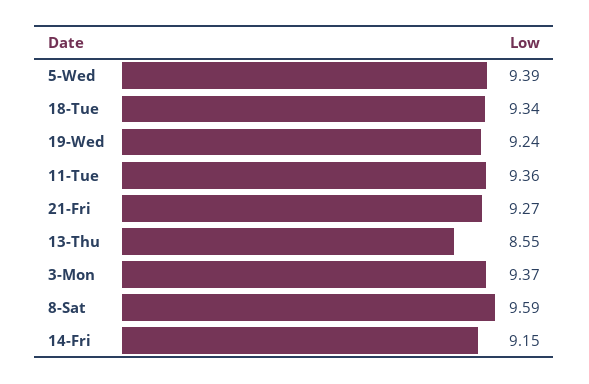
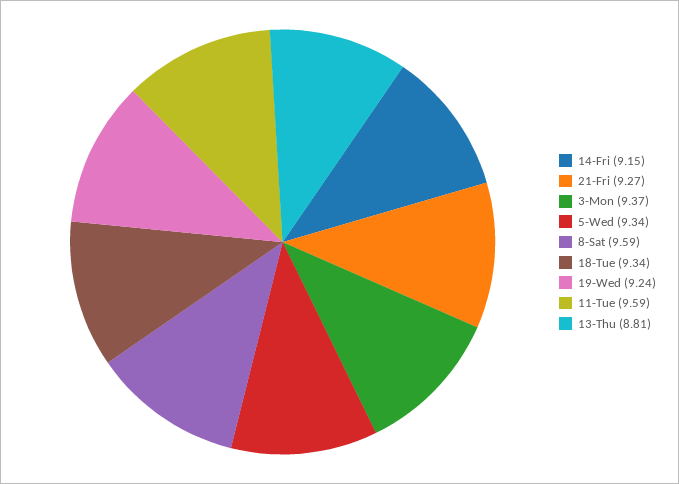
5-Wed: 9.39 -> 9.34
11-Tue: 9.36 -> 9.59
13-Thu: 8.55 -> 8.81

